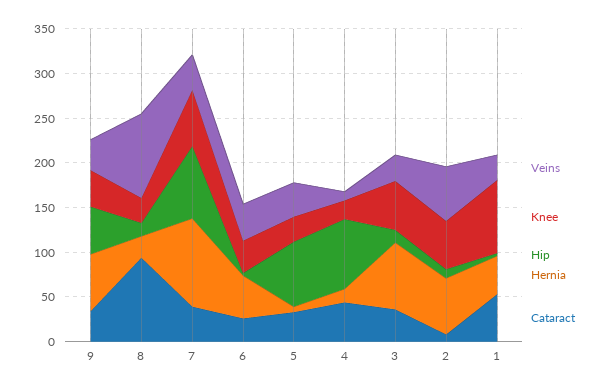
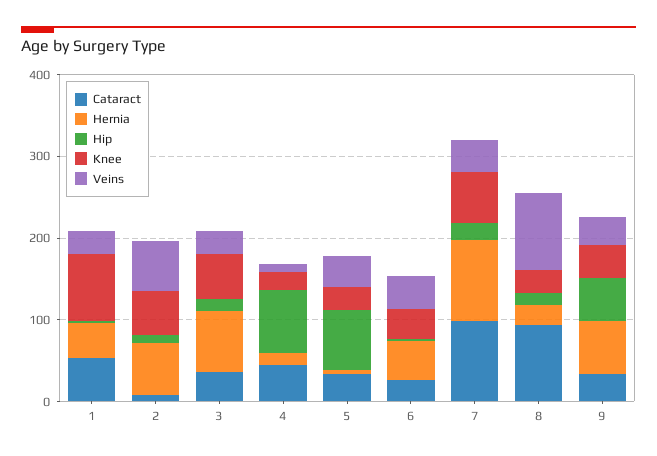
Hip, 7: 80 -> 20
Cataract, 7: 40 -> 100

